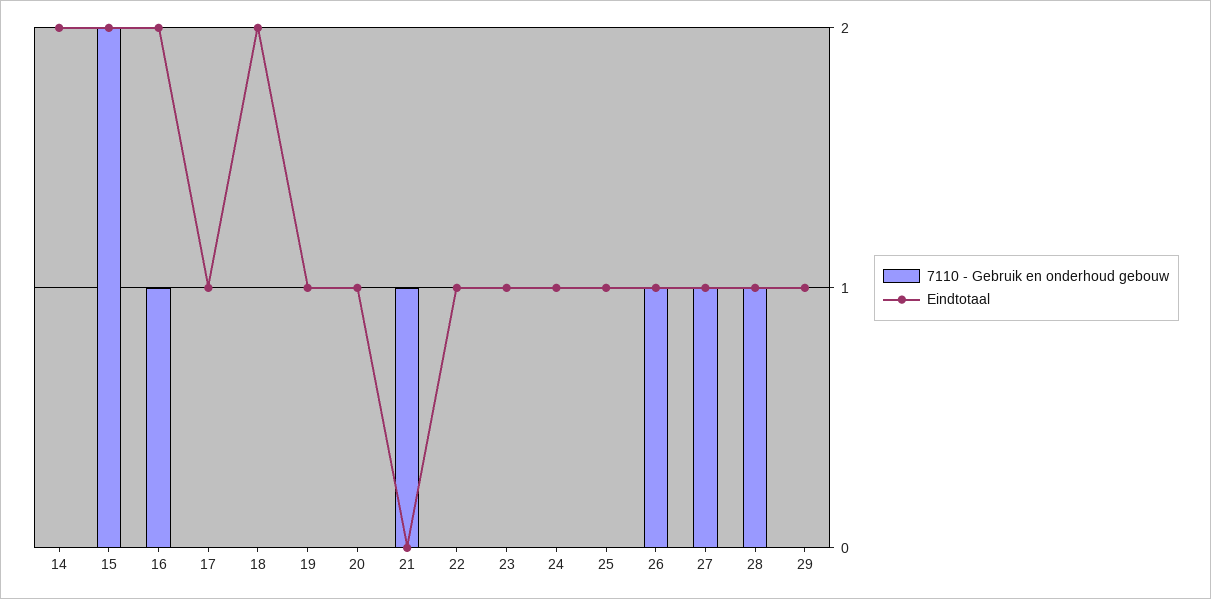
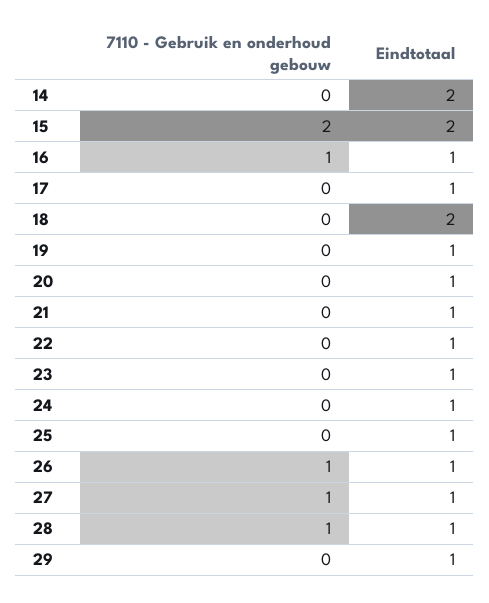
Eindtotaal, 16: 2 -> 1
7110 - Gebruik en onderhoud gebouw, 21: 1 -> 0
Eindtotaal, 21: 0 -> 1

